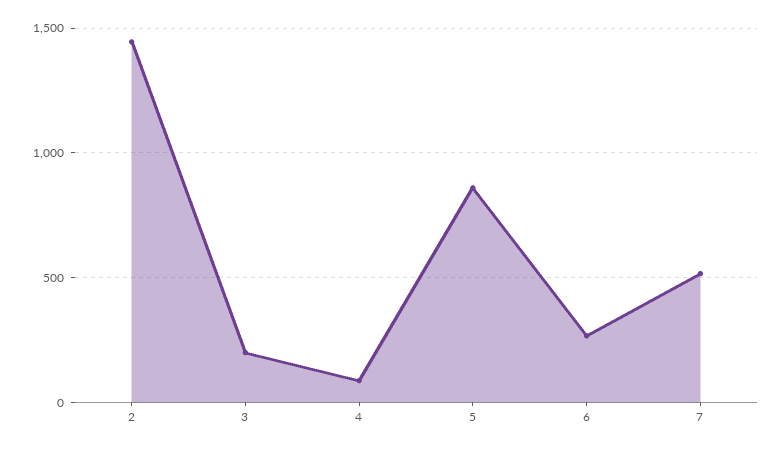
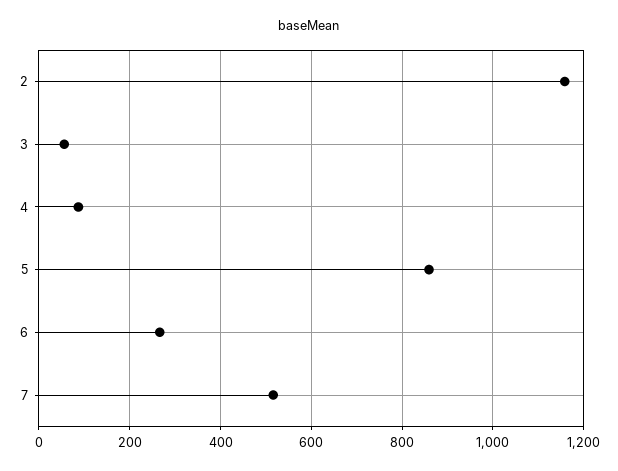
2: 1450 -> 1160
3: 200 -> 60

